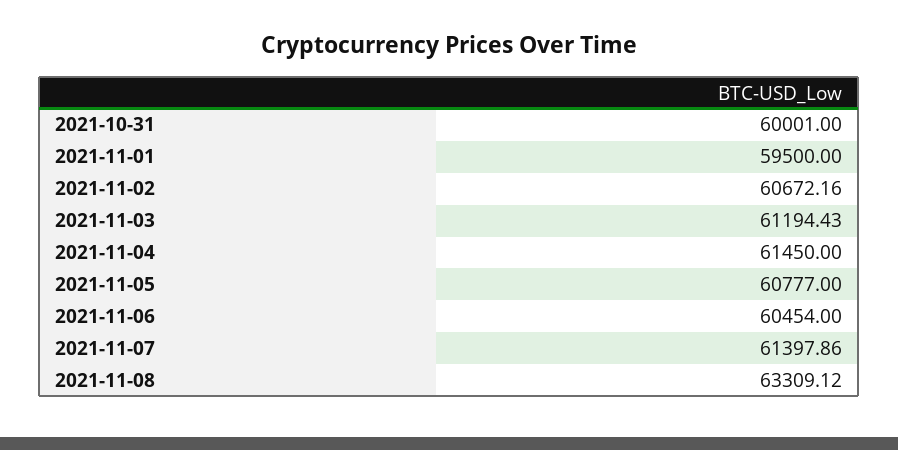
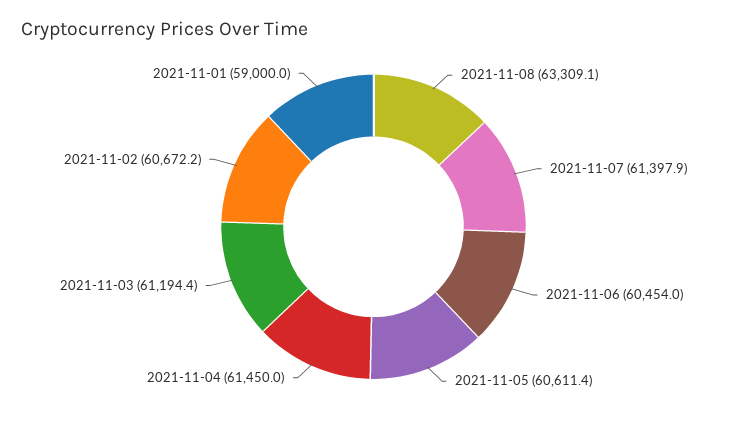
2021-10-31: 60001 -> none
2021-11-01: 59500 -> 59000
2021-11-05: 60777 -> 60611.4

